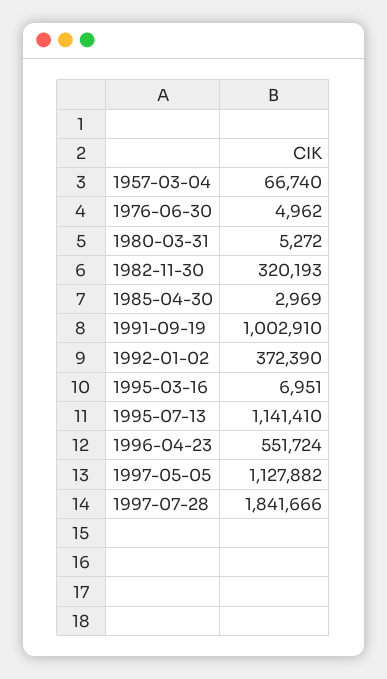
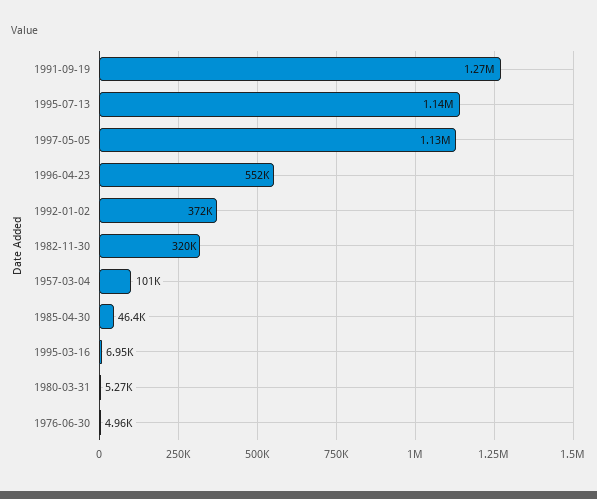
1957-03-04: 66740 -> 101000
1985-04-30: 2969 -> 46400
1991-09-19: 1002910 -> 1270000
1997-07-28: 1841666 -> none

